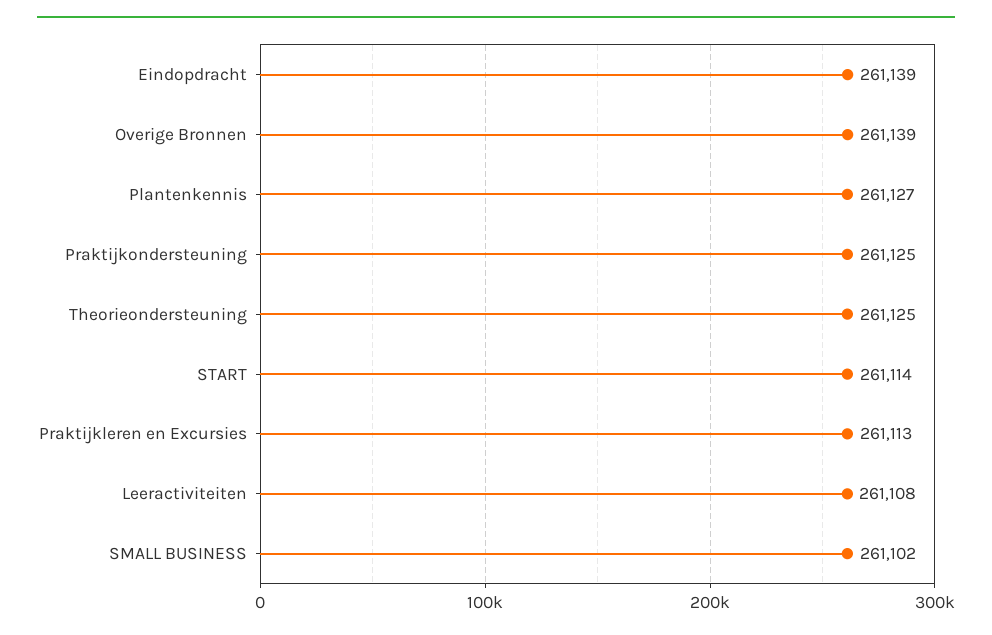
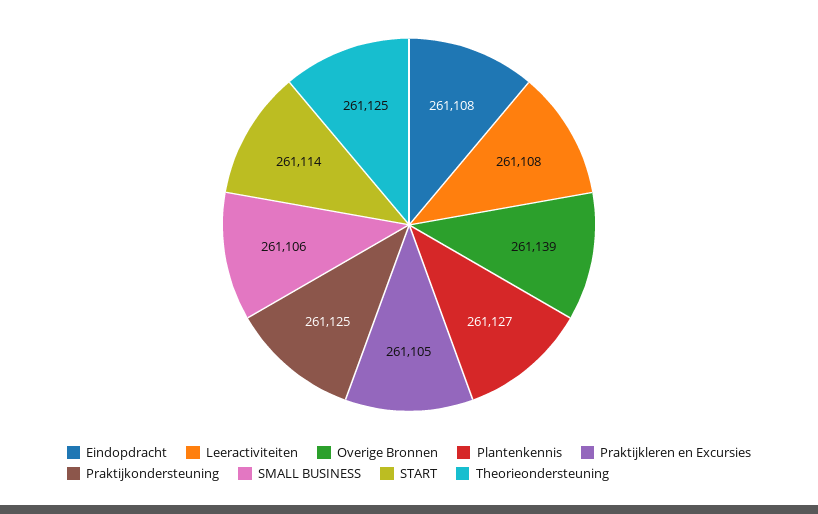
Eindopdracht: 261139 -> 261108
Praktijkleren en Excursies: 261113 -> 261105
SMALL BUSINESS: 261102 -> 261106

